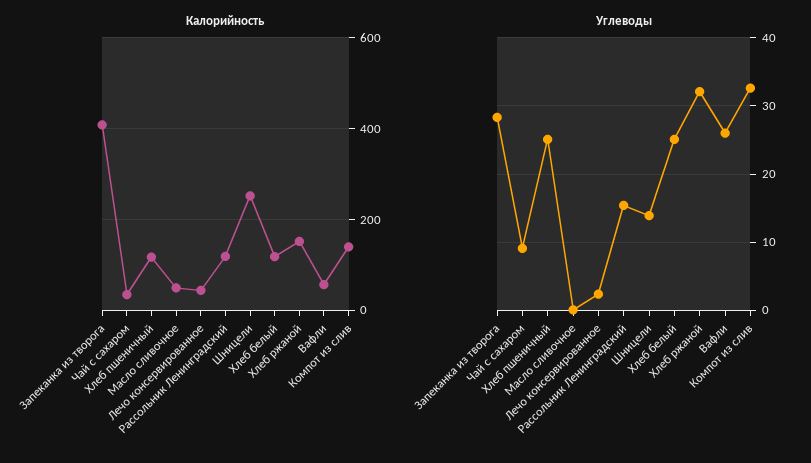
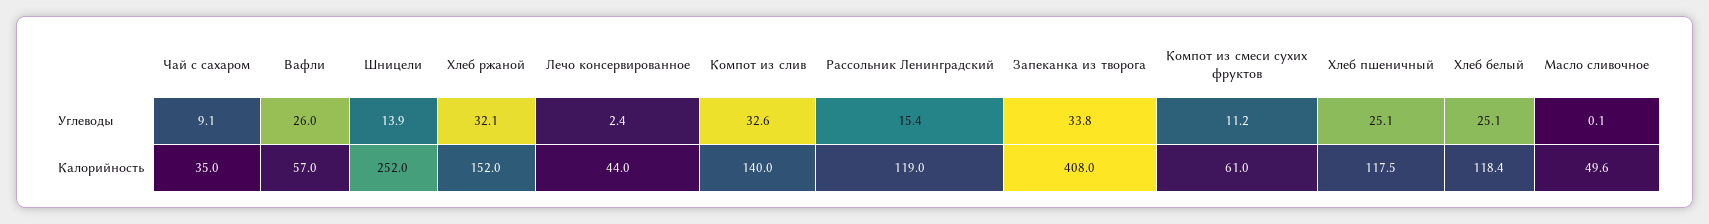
Углеводы, Запеканка из творога: 28 -> 33.8
Углеводы, Компот из смеси сухих фруктов: none -> 11.2
Калорийность, Компот из смеси сухих фруктов: none -> 61

